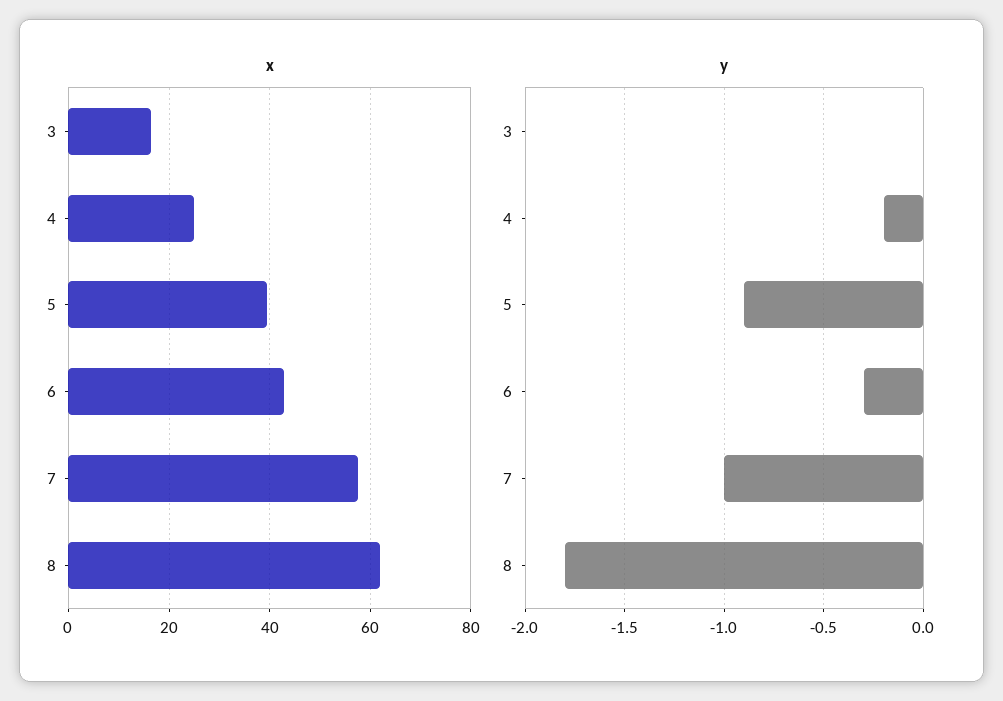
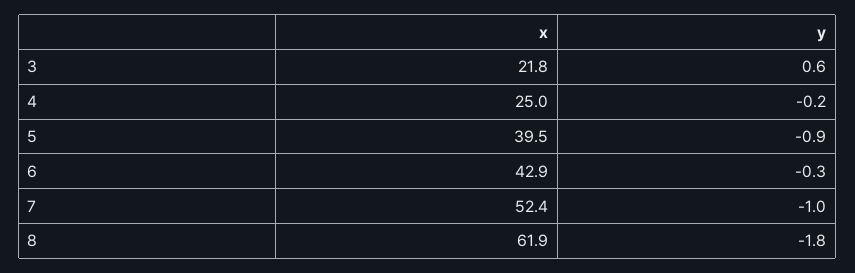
x, 3: 16 -> 21.8
x, 7: 58 -> 52.4
y, 3: 0 -> 0.6

